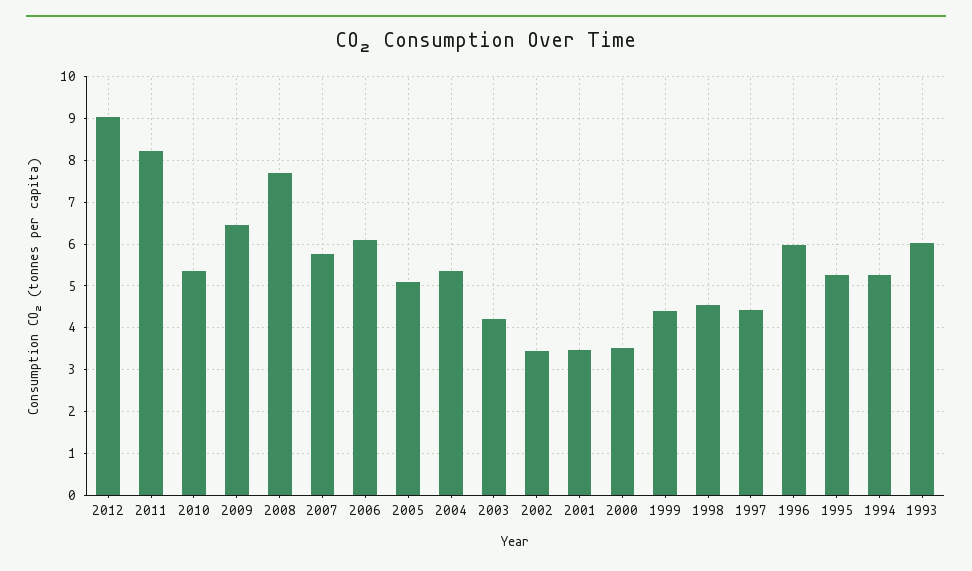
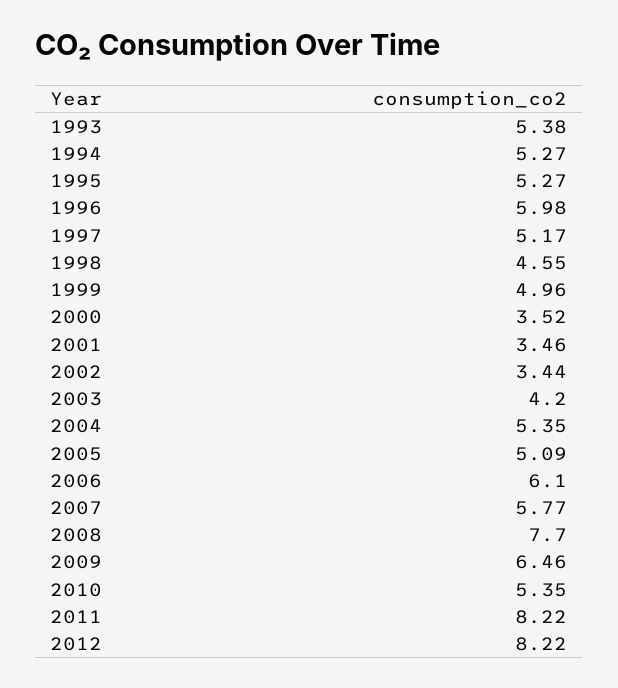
2012: 9 -> 8.22
1999: 4.4 -> 4.96
1997: 4.4 -> 5.17
1993: 6 -> 5.38

